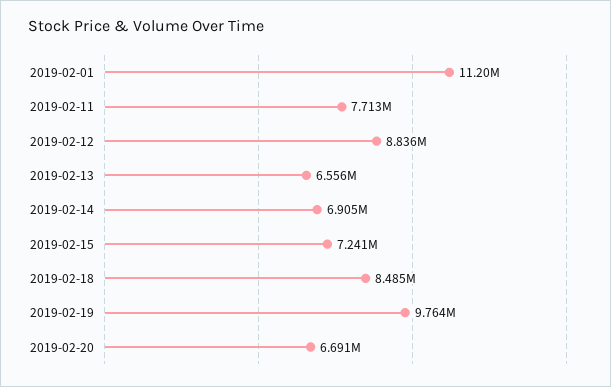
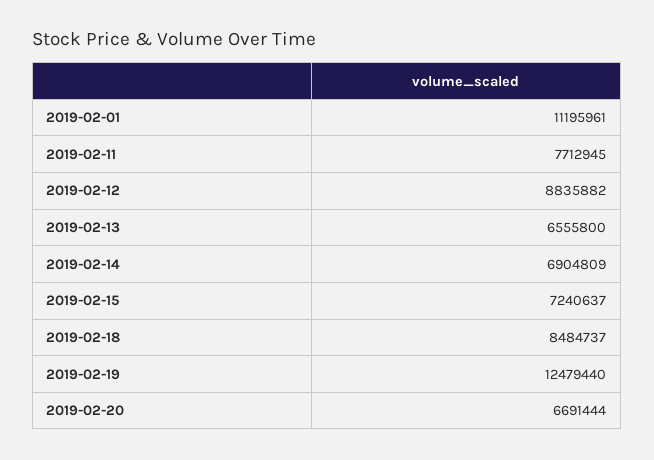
2019-02-19: 9764000 -> 12479440

